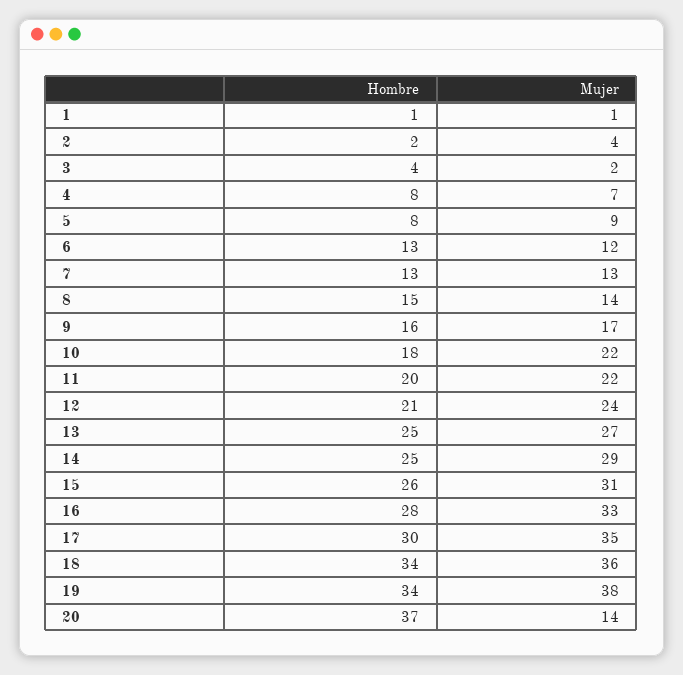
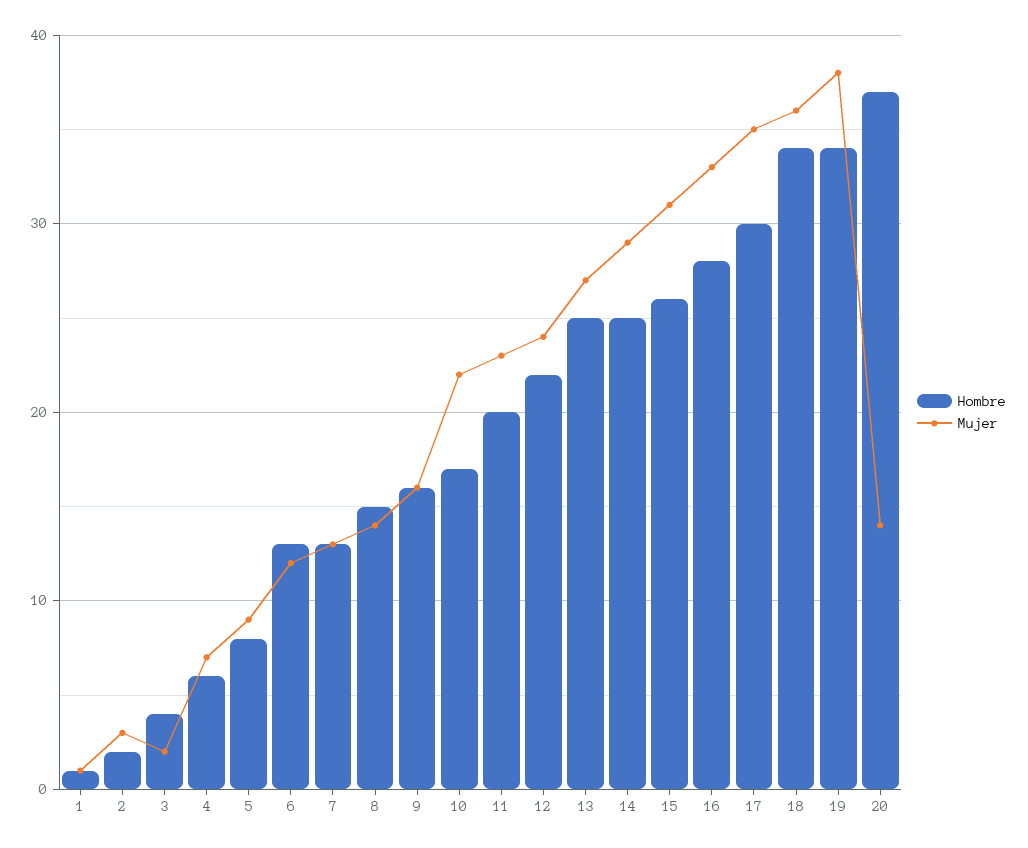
Mujer, 2: 4 -> 3
Hombre, 4: 8 -> 6
Mujer, 9: 17 -> 16
Hombre, 10: 18 -> 17
Mujer, 11: 22 -> 23
Hombre, 12: 21 -> 22

